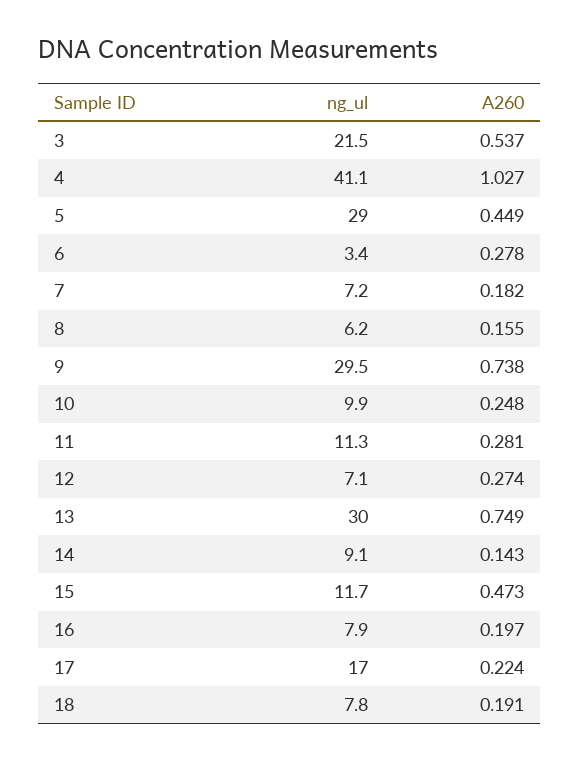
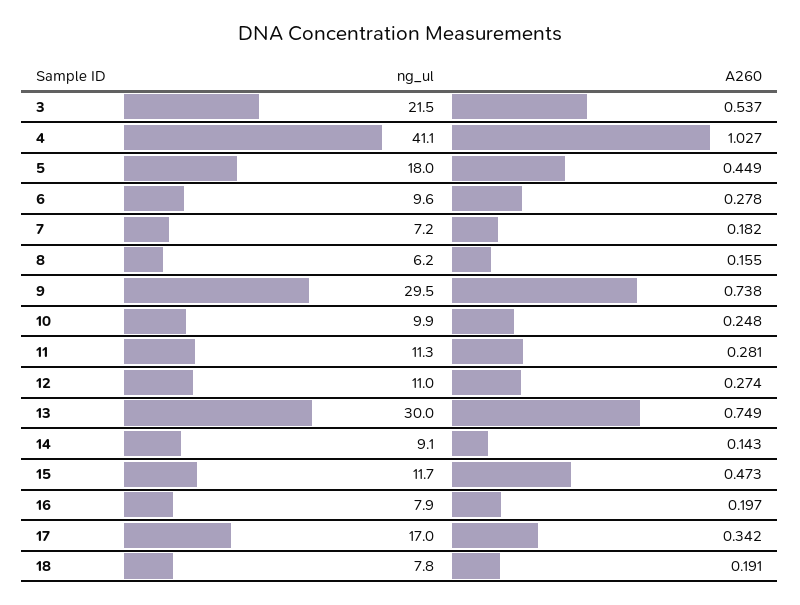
ng_ul, 5: 29 -> 18
ng_ul, 6: 3.4 -> 9.6
ng_ul, 12: 7.1 -> 11
A260, 17: 0.224 -> 0.342

